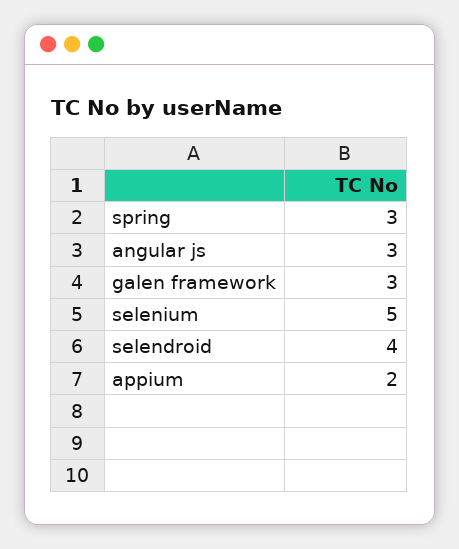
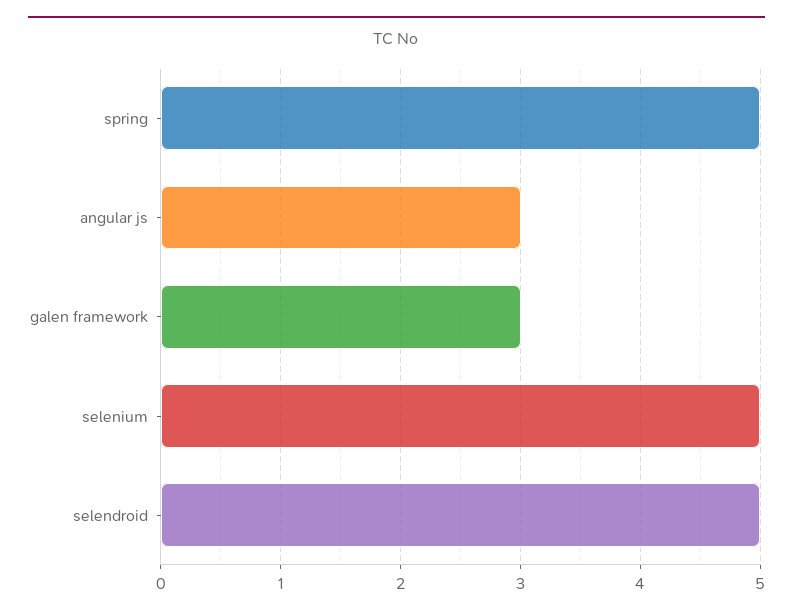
spring: 3 -> 5
selendroid: 4 -> 5
appium: 2 -> none

